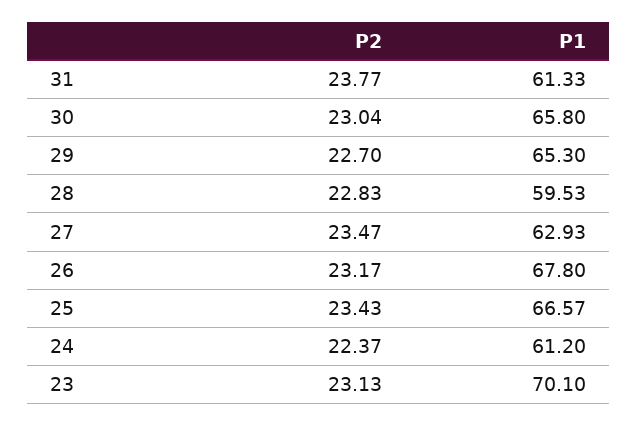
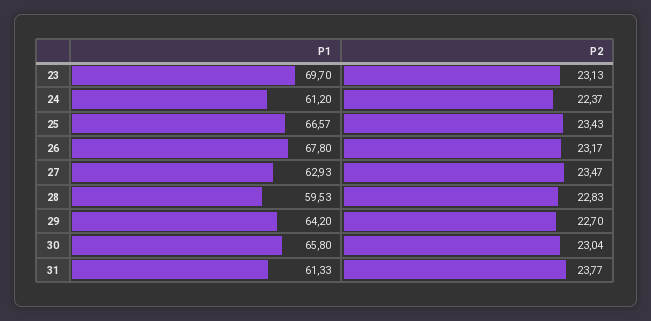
P1, 29: 65.3 -> 64.2
P1, 23: 70.1 -> 69.7

